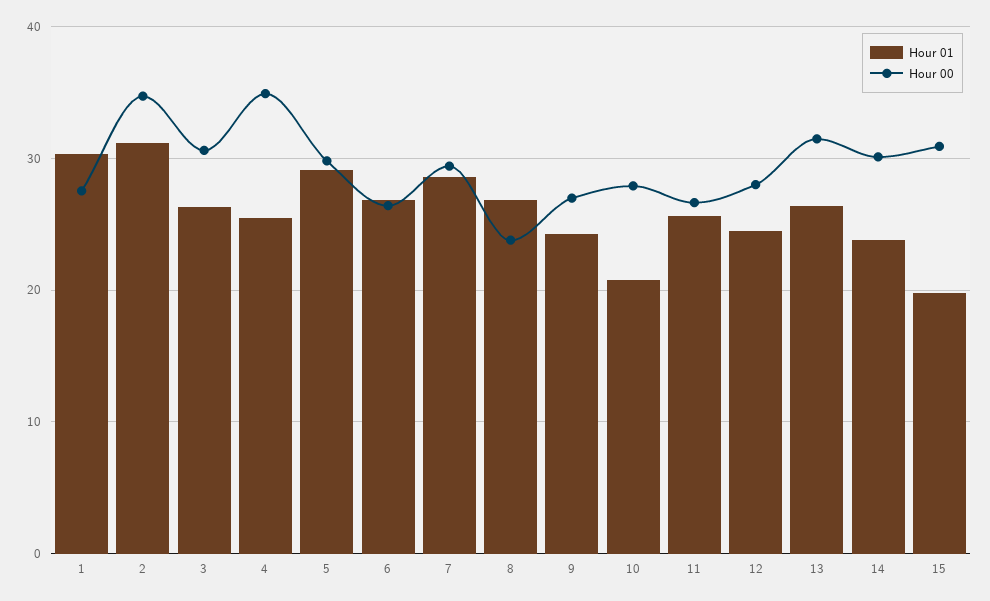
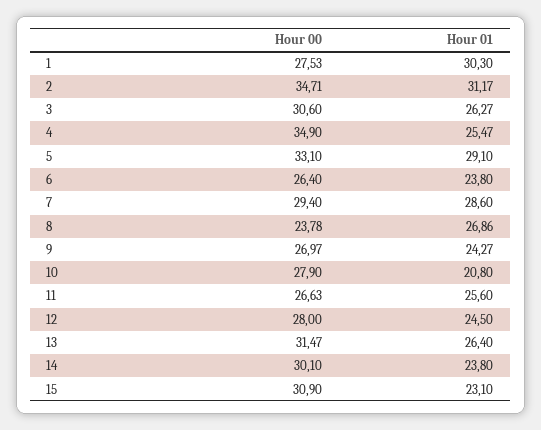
Hour 00, 5: 30 -> 33.1
Hour 01, 6: 27 -> 23.8
Hour 01, 15: 20 -> 23.1

